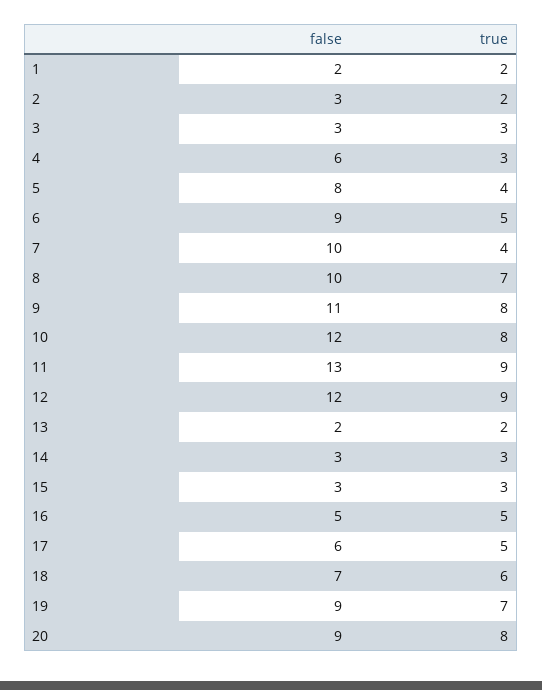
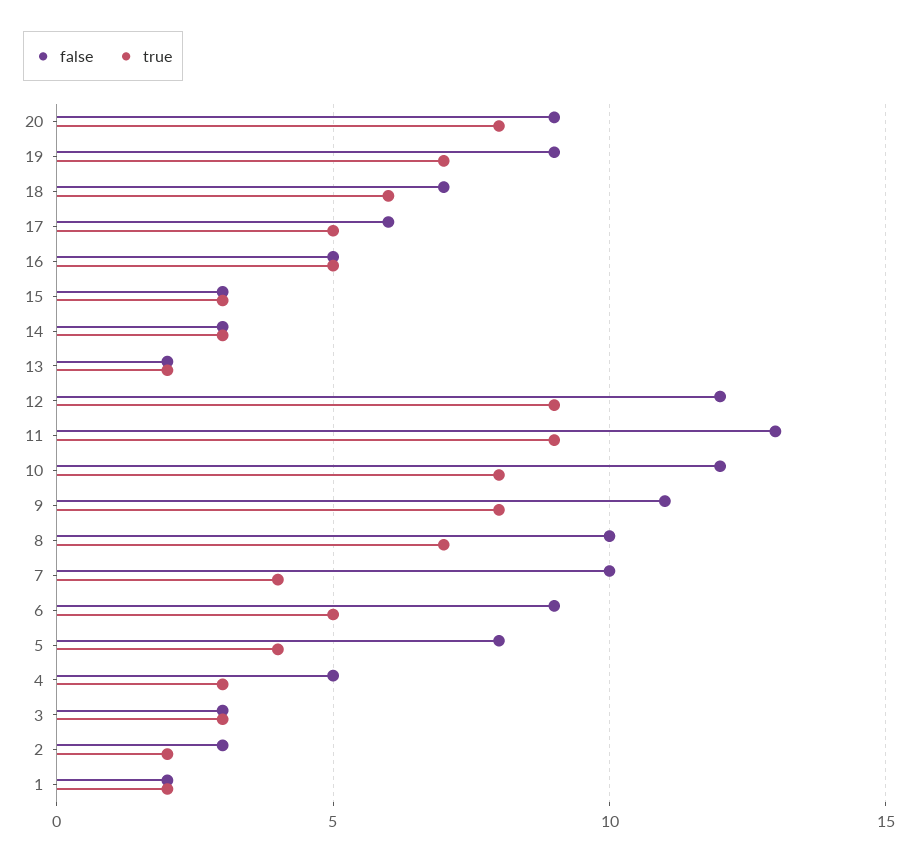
false, 4: 6 -> 5

